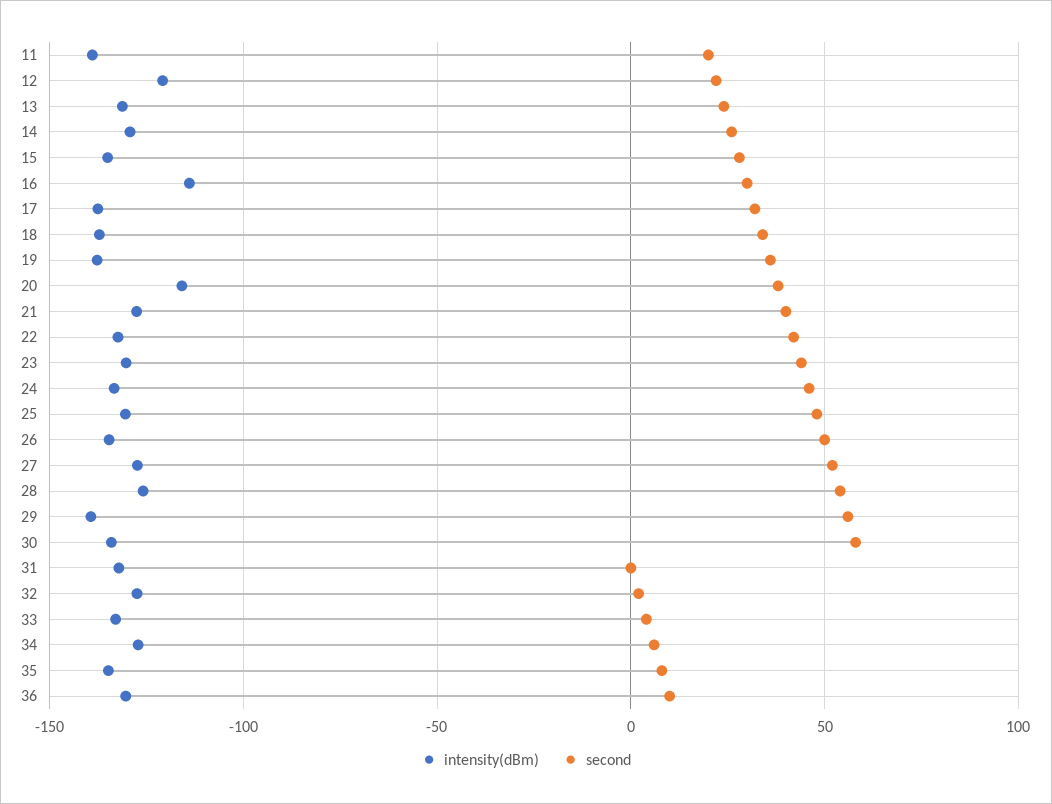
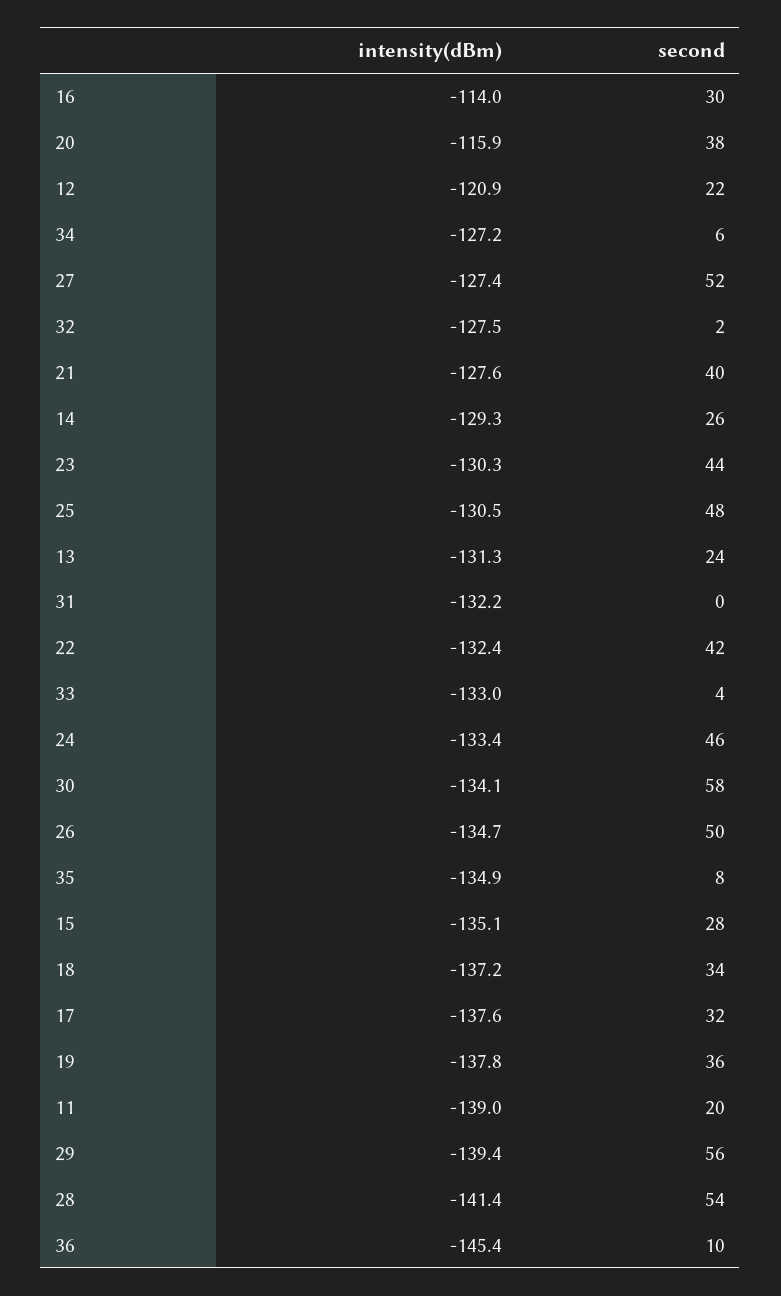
intensity(dBm), 28: -125 -> -141.4
intensity(dBm), 36: -130 -> -145.4

